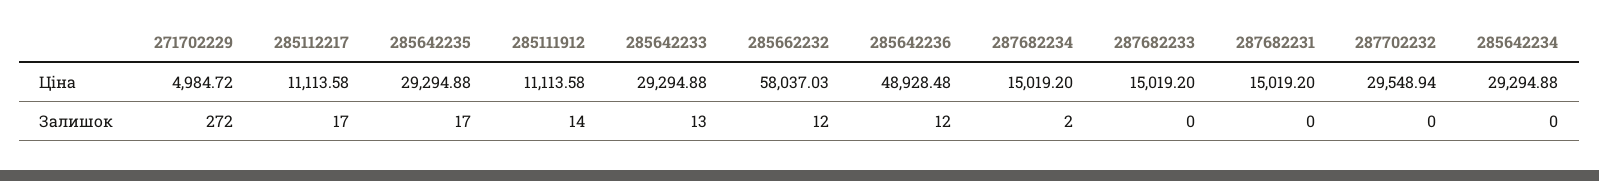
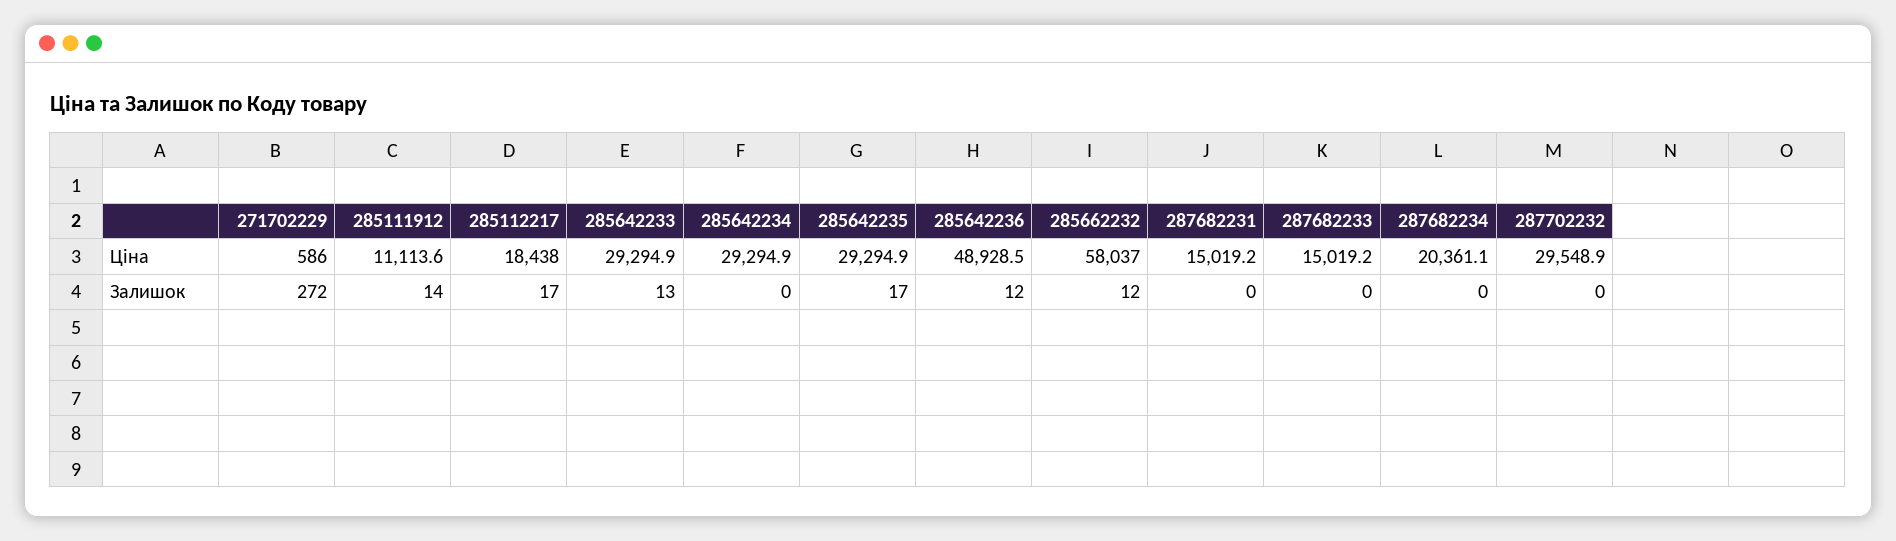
271702229, Ціна: 4984.72 -> 586
285112217, Ціна: 11113.58 -> 18438
287682234, Ціна: 15019.2 -> 20361.1
287682234, Залишок: 2 -> 0

